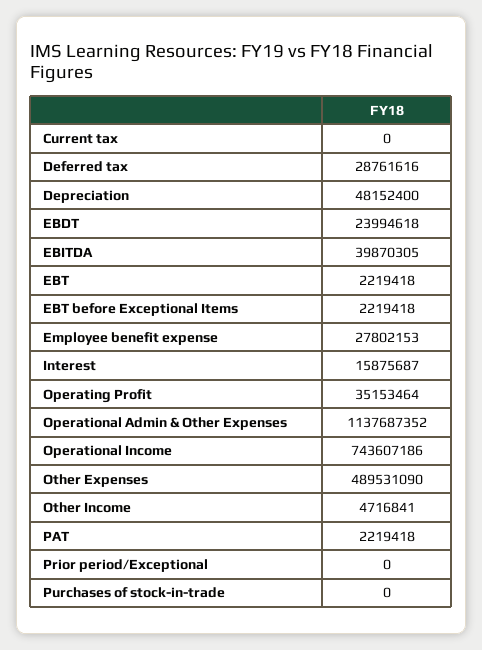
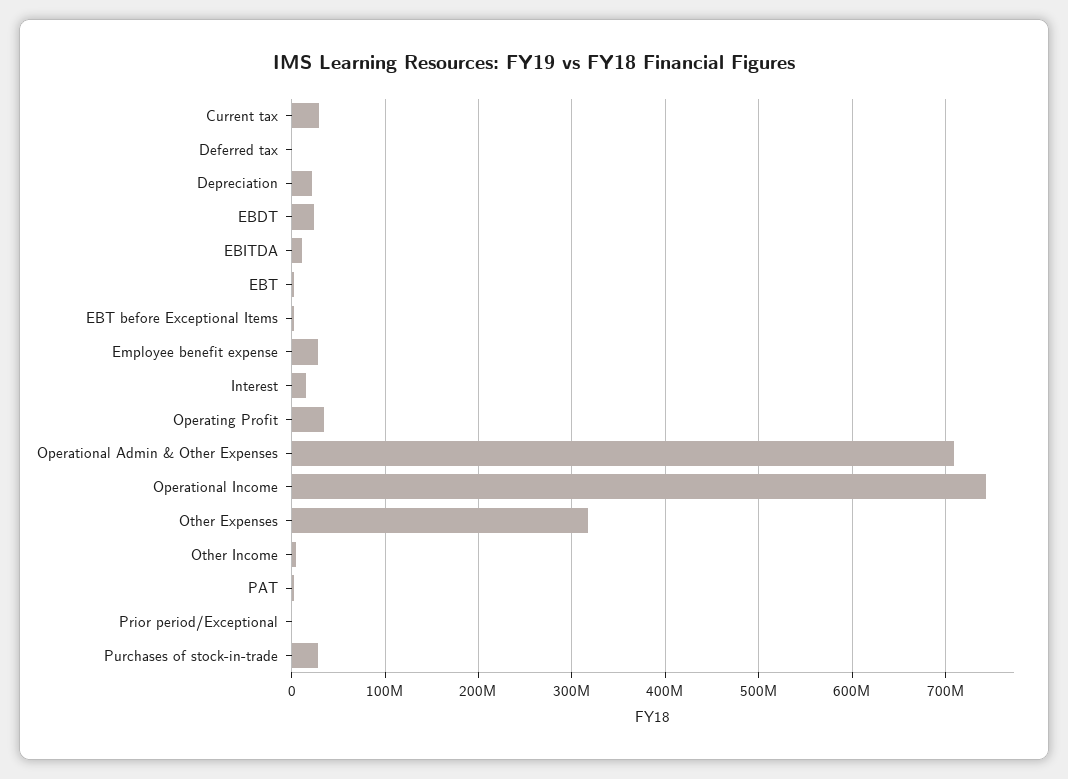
Current tax: 0 -> 30000000
Deferred tax: 28761616 -> 0
Depreciation: 48152400 -> 20000000
EBITDA: 39870305 -> 10000000
Operational Admin & Other Expenses: 1137687352 -> 710000000
Other Expenses: 489531090 -> 320000000
Purchases of stock-in-trade: 0 -> 30000000

